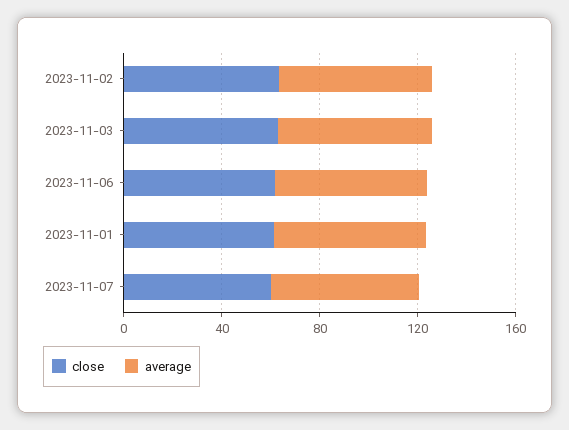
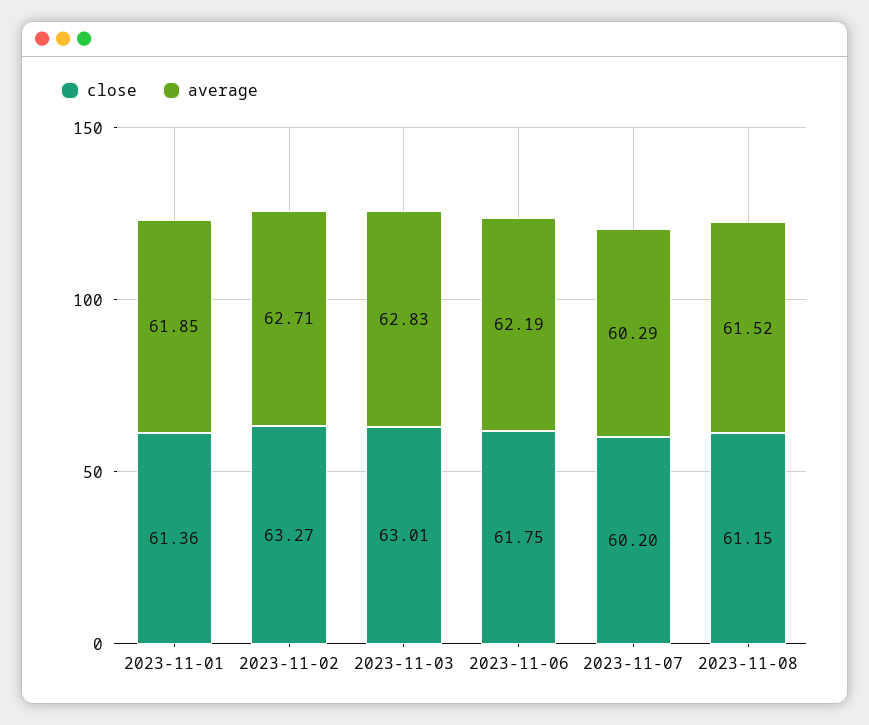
close, 2023-11-08: none -> 61.15
average, 2023-11-08: none -> 61.52

